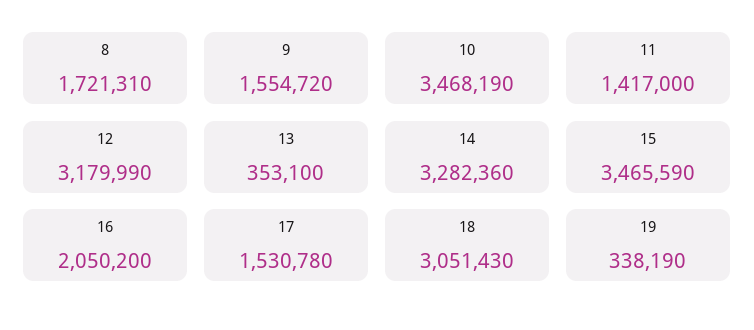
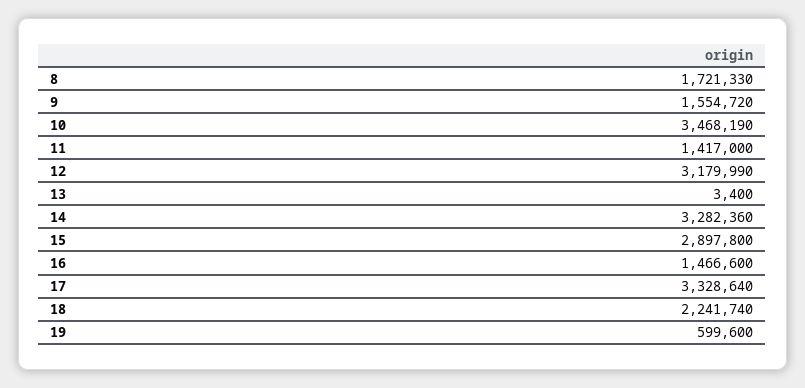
8: 1721310 -> 1721330
13: 353100 -> 3400
15: 3465590 -> 2897800
16: 2050200 -> 1466600
17: 1530780 -> 3328640
18: 3051430 -> 2241740
19: 338190 -> 599600

